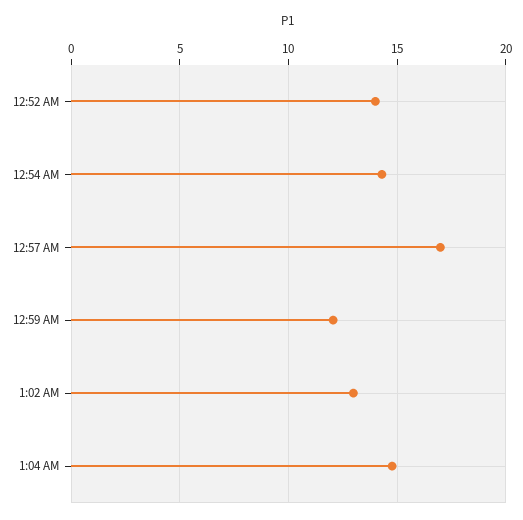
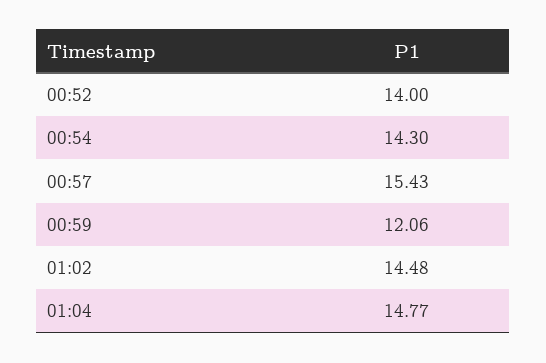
12:57 AM: 17 -> 15.43
1:02 AM: 13 -> 14.48

